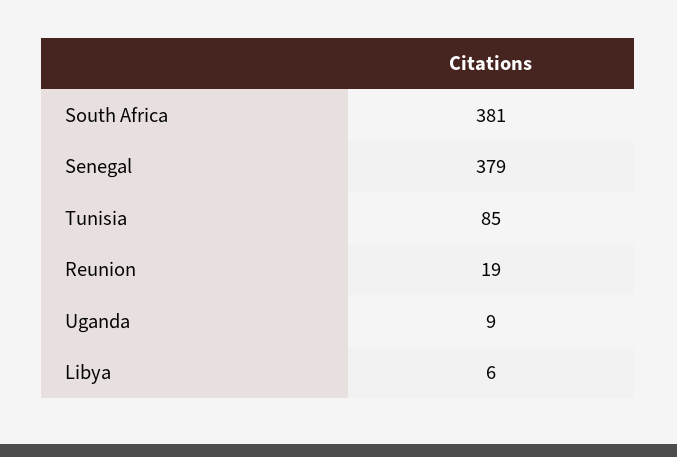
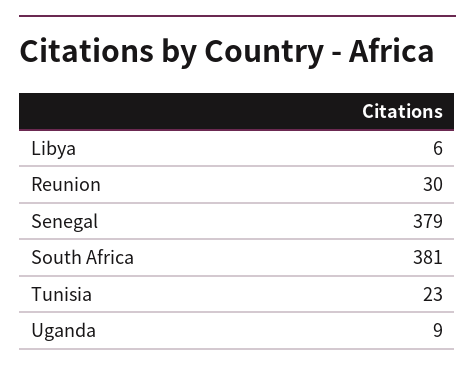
Tunisia: 85 -> 23
Reunion: 19 -> 30

